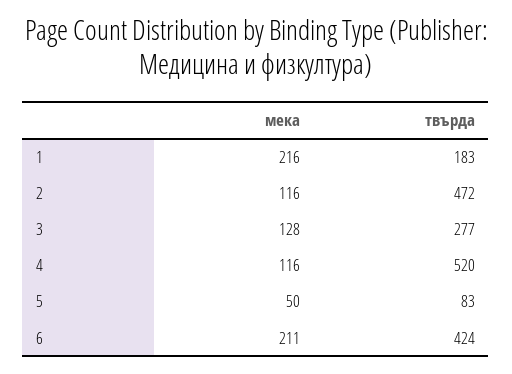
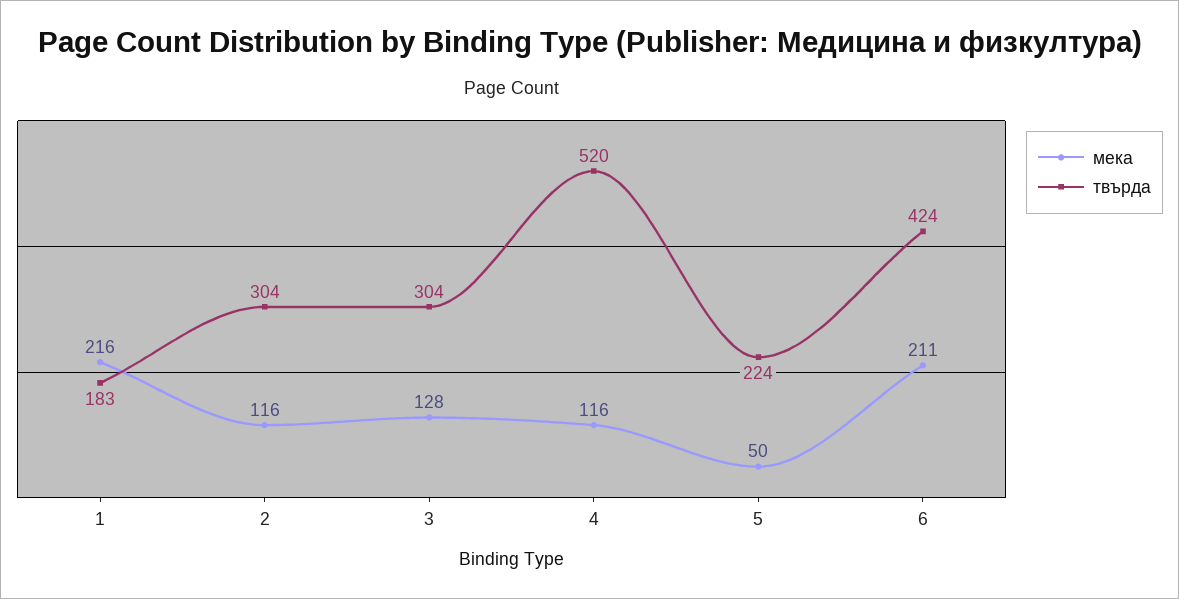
твърда, 2: 472 -> 304
твърда, 3: 277 -> 304
твърда, 5: 83 -> 224

